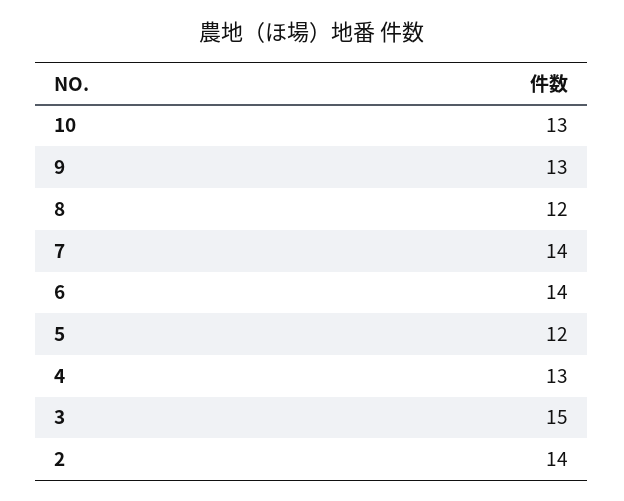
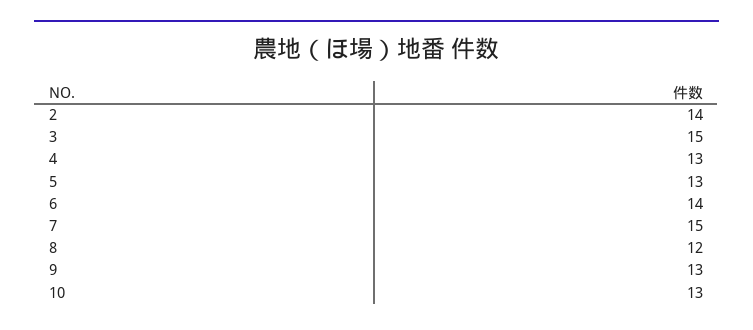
7: 14 -> 15
5: 12 -> 13

